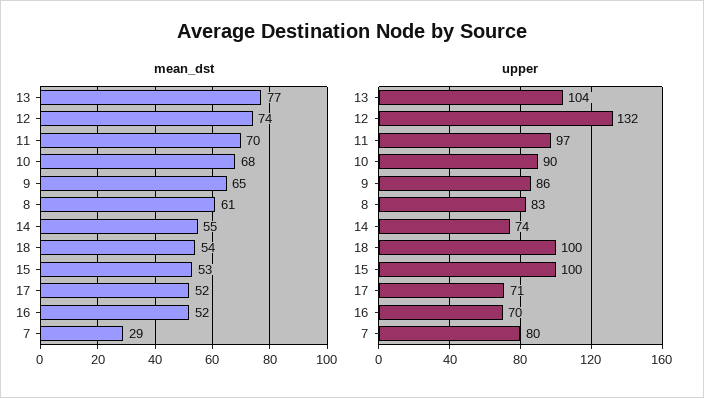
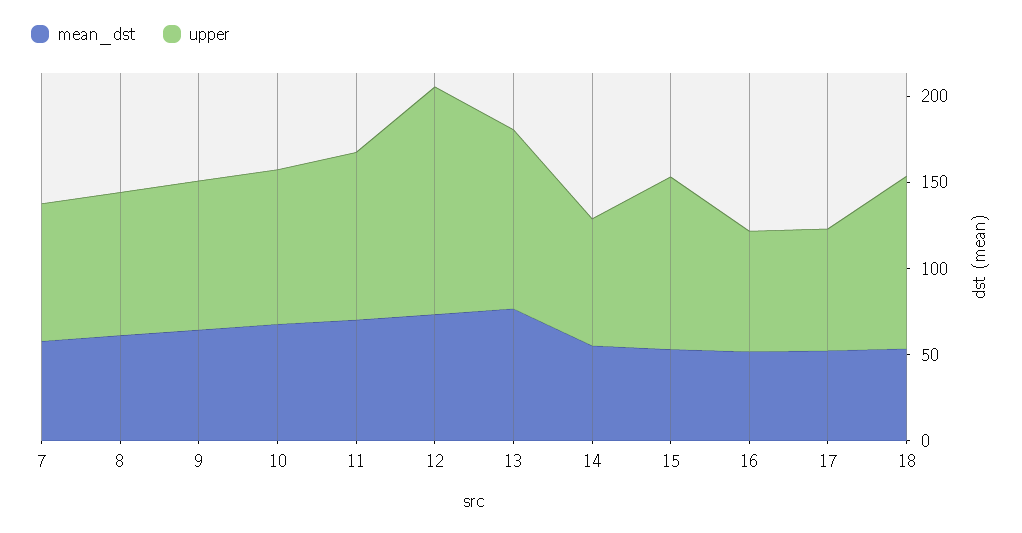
mean_dst, 7: 29 -> 60

